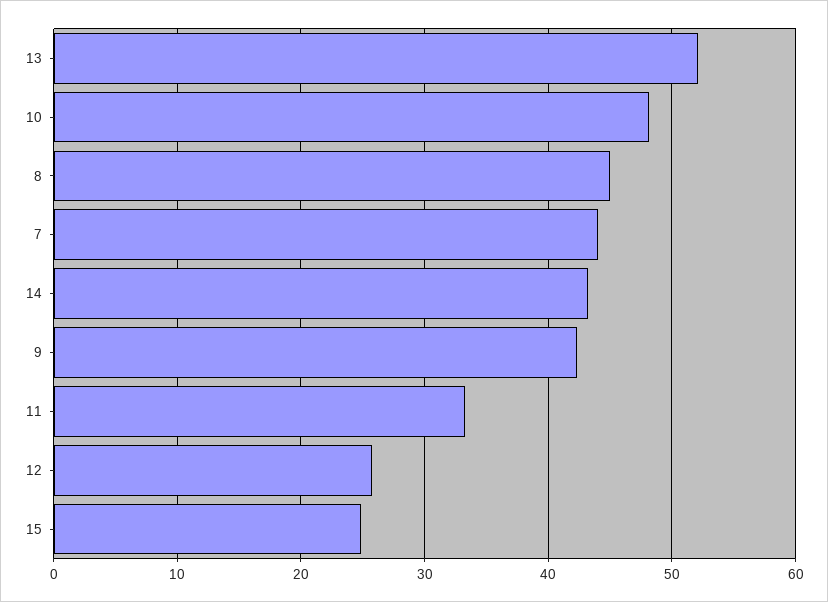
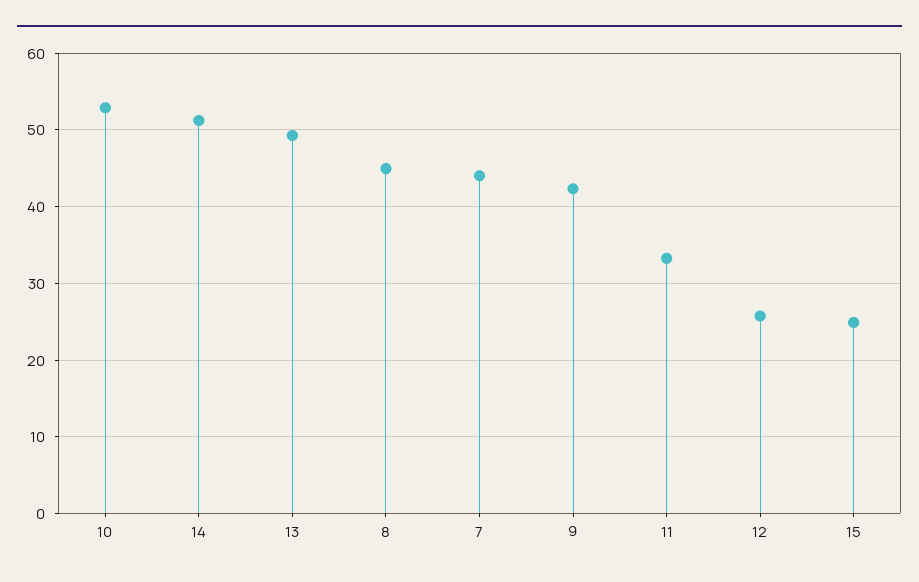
13: 52 -> 49
10: 48 -> 53
14: 43 -> 51

